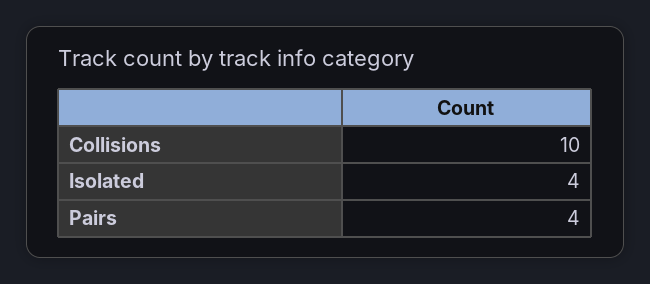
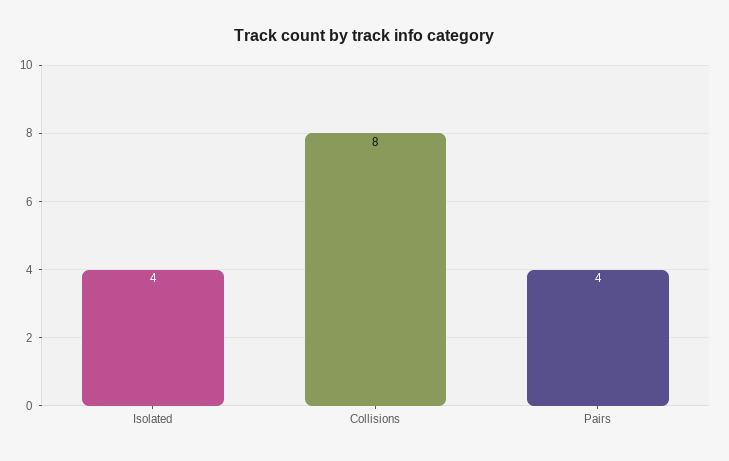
Collisions: 10 -> 8

